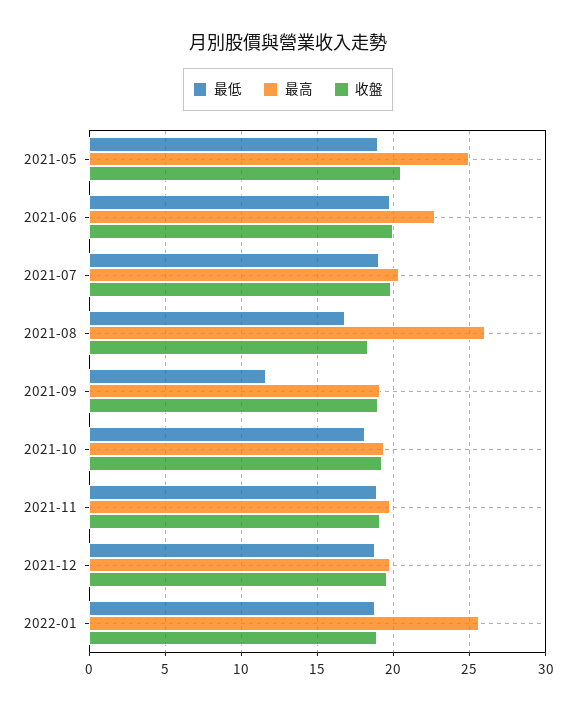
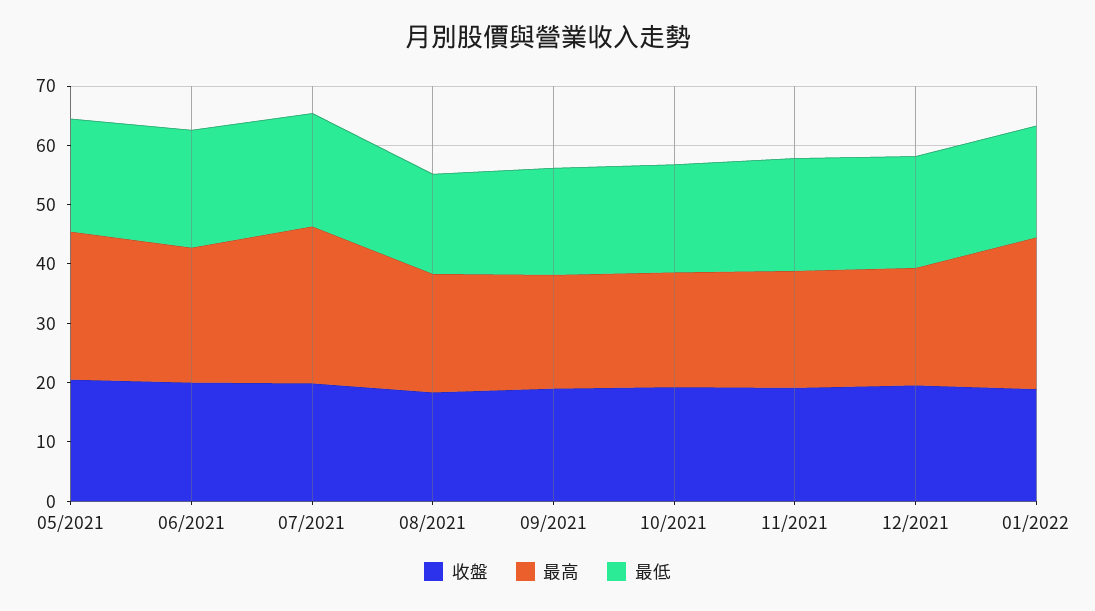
最高, 2021-07: 20.5 -> 26
最高, 2021-08: 26 -> 20
最低, 2021-09: 11.5 -> 18

